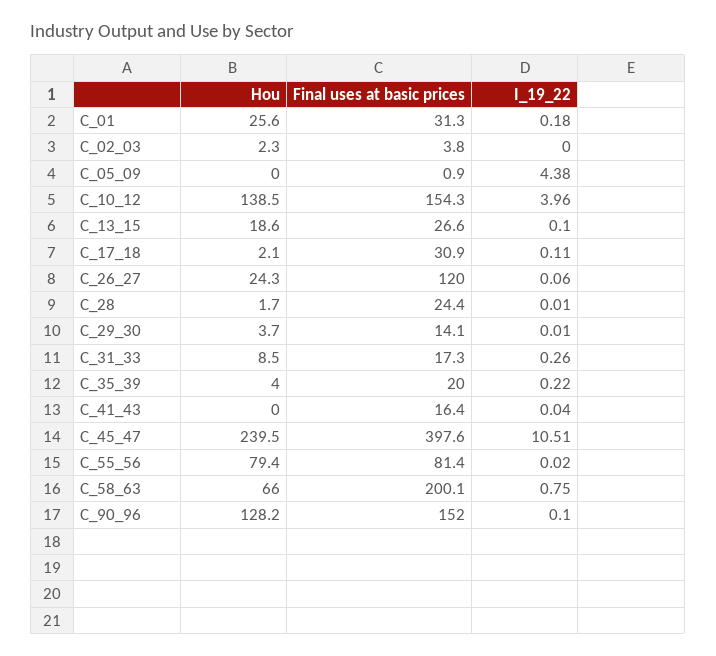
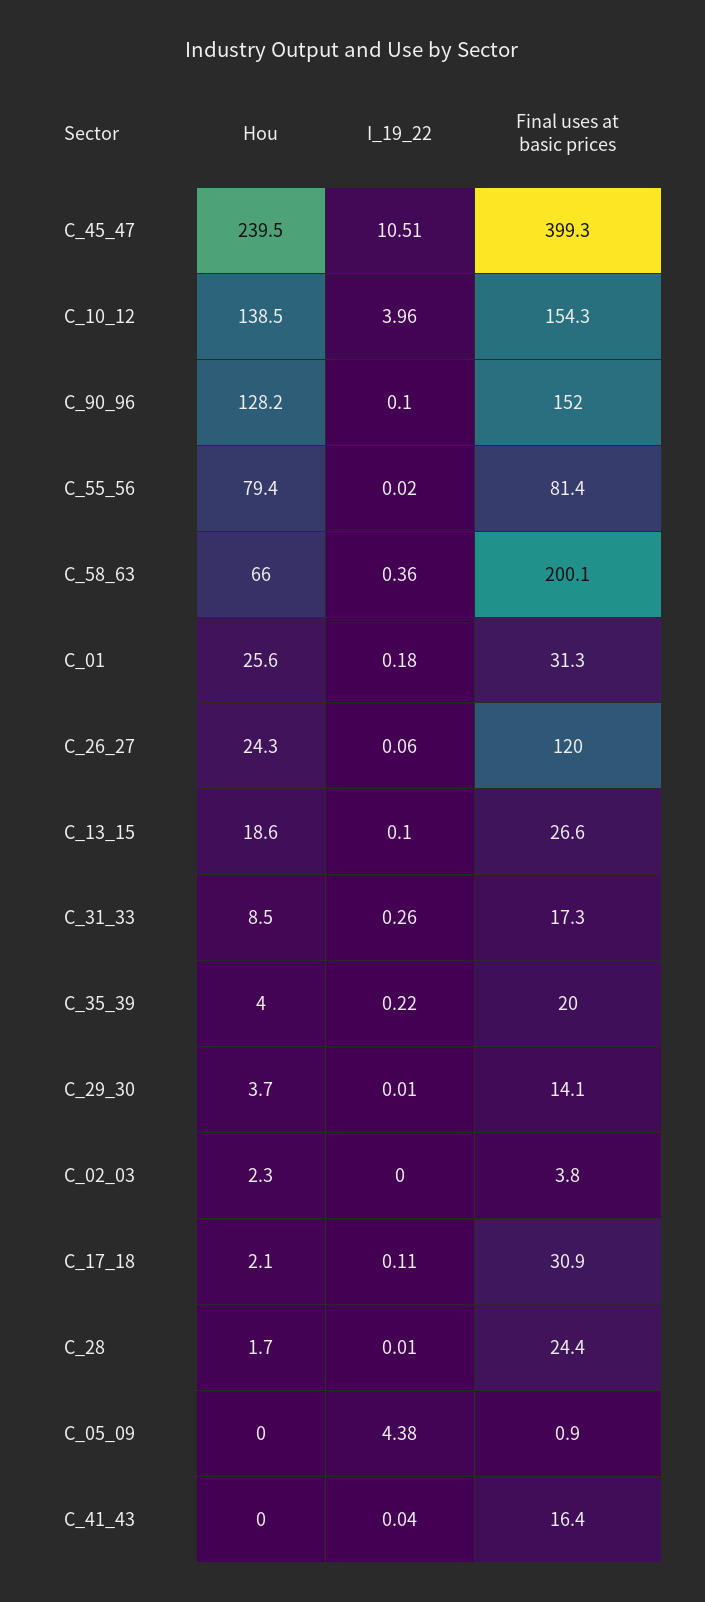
Final uses at basic prices, C_45_47: 397.6 -> 399.3
I_19_22, C_58_63: 0.75 -> 0.36

